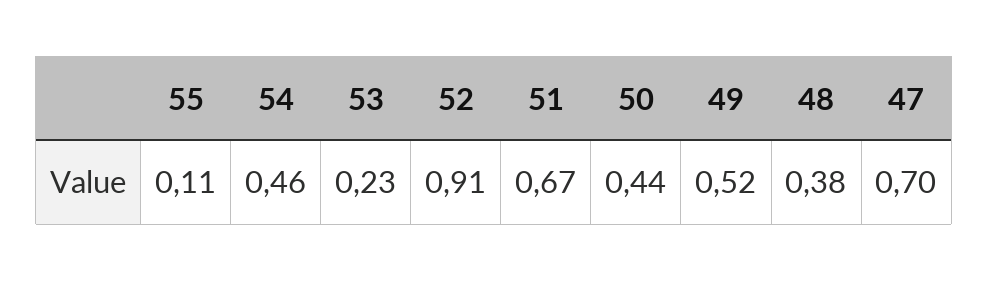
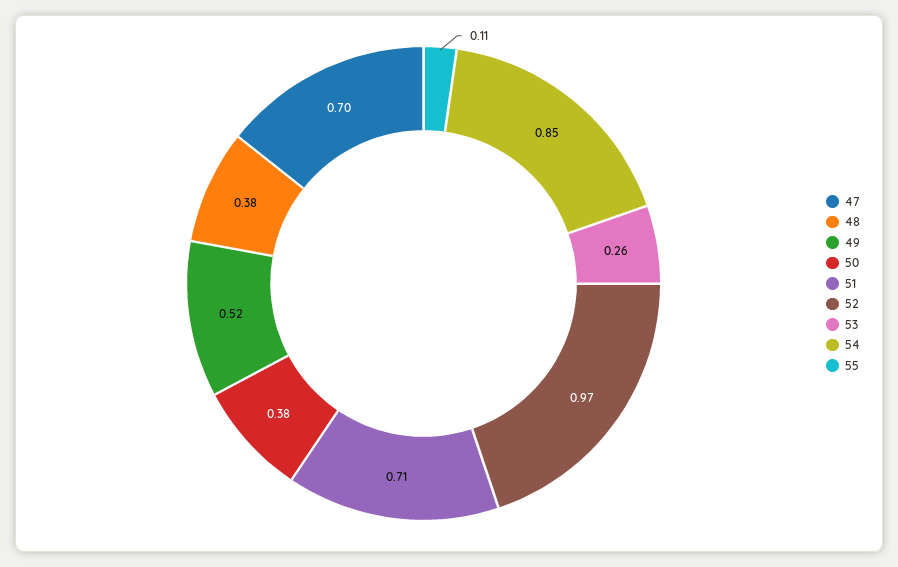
54: 0.46 -> 0.85
53: 0.23 -> 0.26
52: 0.91 -> 0.97
51: 0.67 -> 0.71
50: 0.44 -> 0.38

